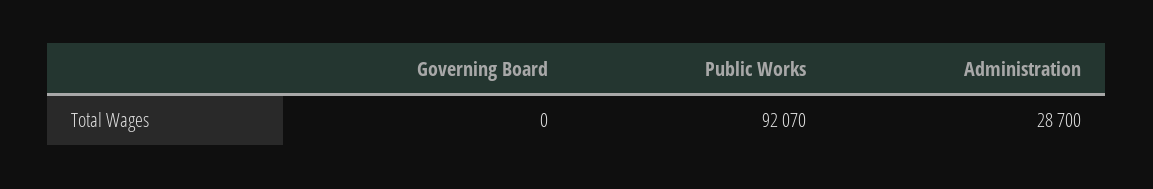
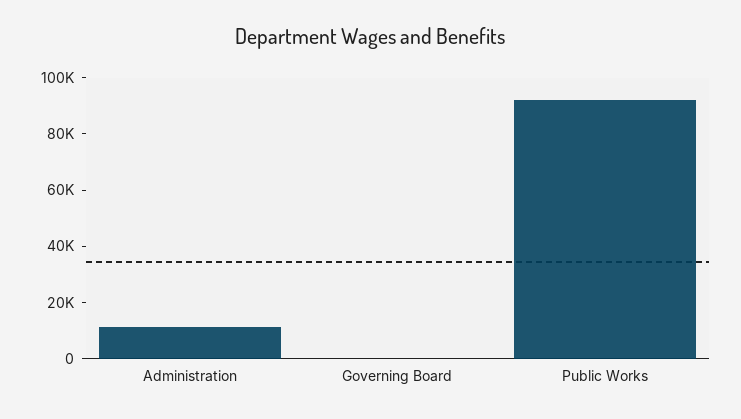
Administration: 28700 -> 10000

